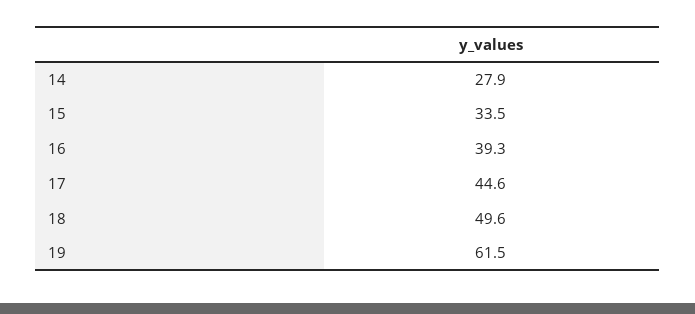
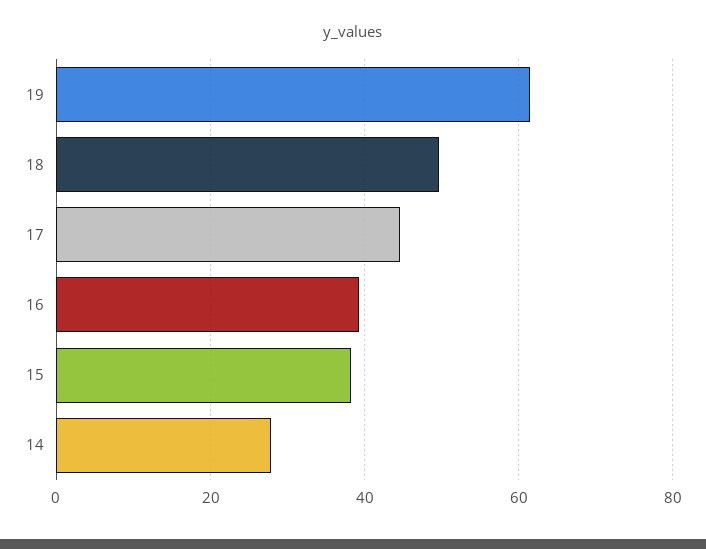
15: 33.5 -> 38

